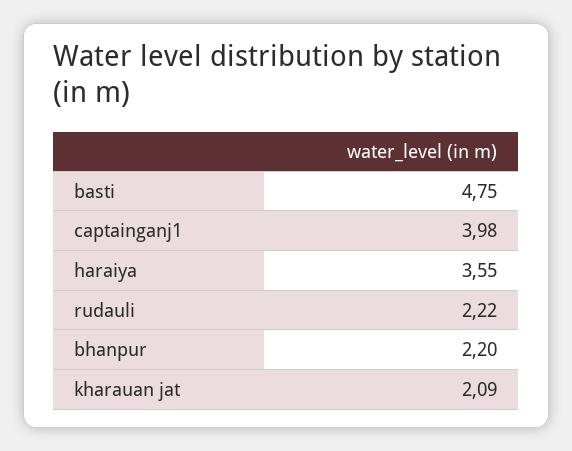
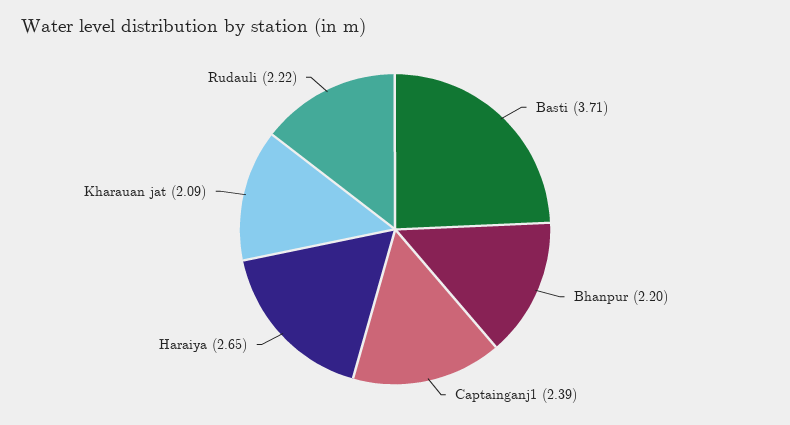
basti: 4.75 -> 3.71
captainganj1: 3.98 -> 2.39
haraiya: 3.55 -> 2.65

